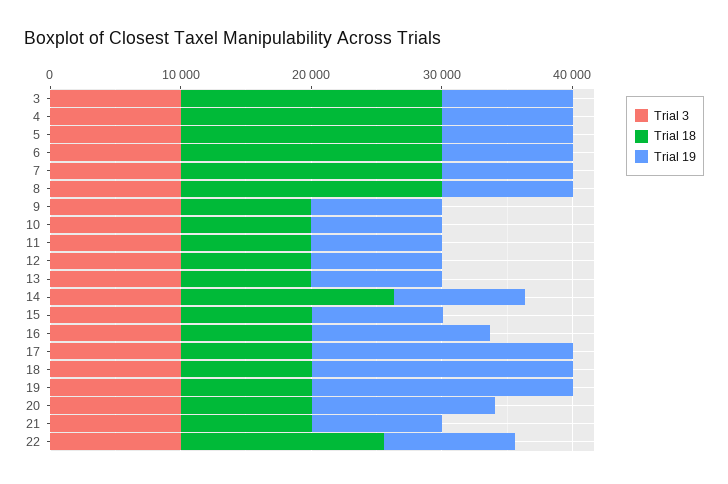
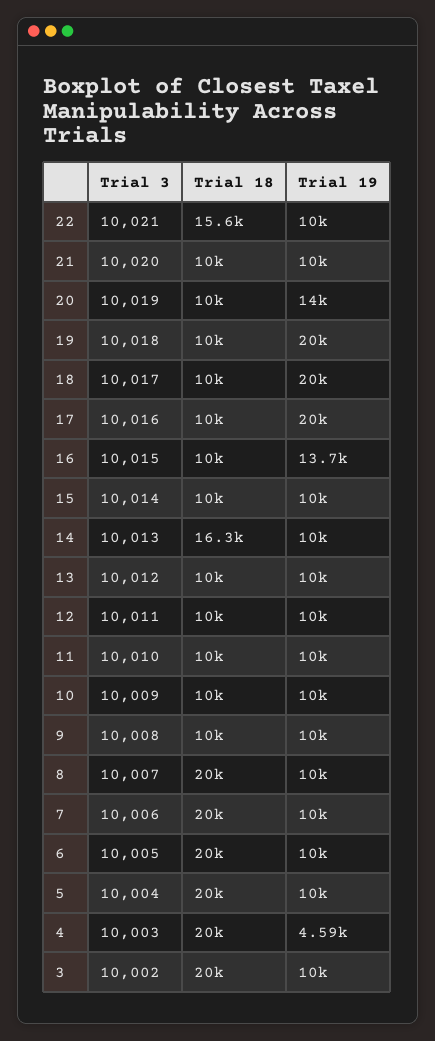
Trial 19, 4: 10000 -> 4590

